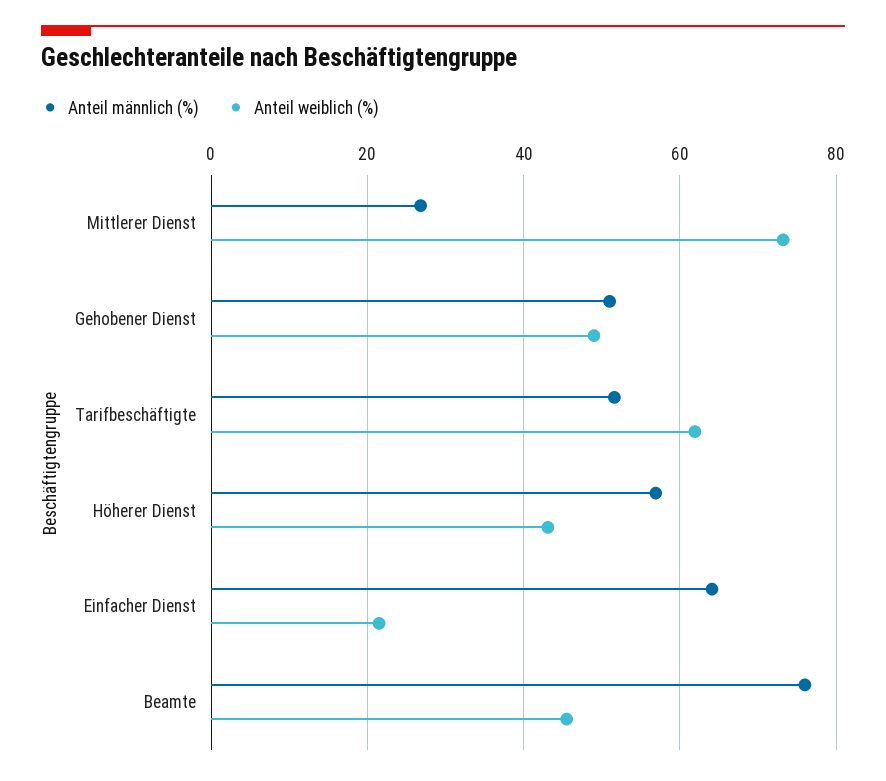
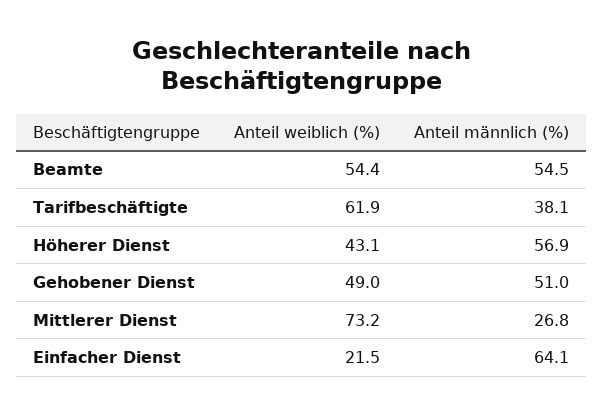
Anteil männlich (%), Tarifbeschäftigte: 52 -> 38.1
Anteil männlich (%), Beamte: 76 -> 54.5
Anteil weiblich (%), Beamte: 46 -> 54.4

